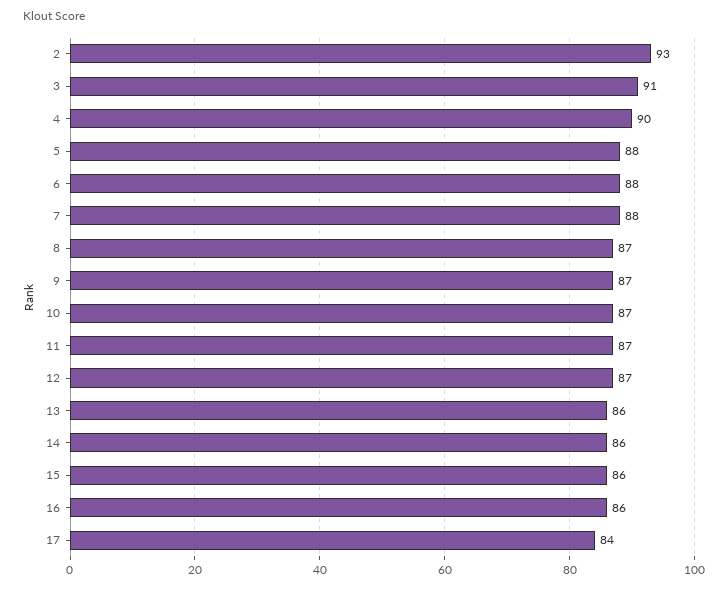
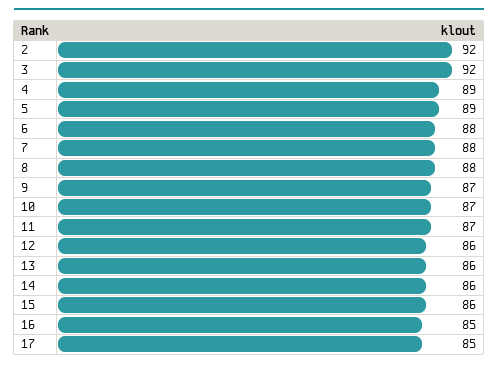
2: 93 -> 92
3: 91 -> 92
4: 90 -> 89
5: 88 -> 89
8: 87 -> 88
12: 87 -> 86
16: 86 -> 85
17: 84 -> 85

